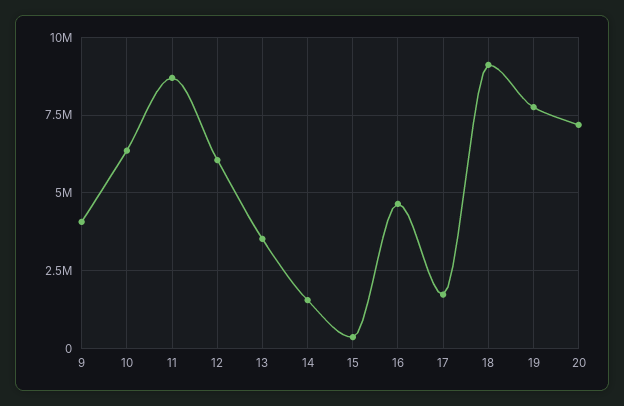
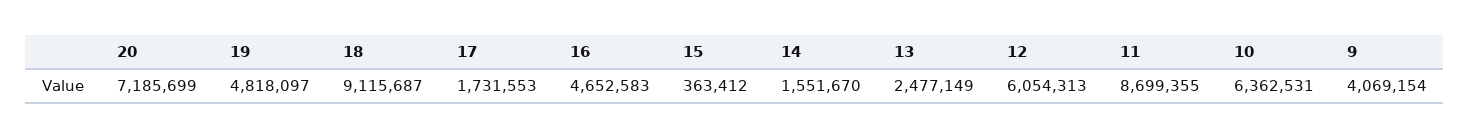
13: 3500000 -> 2477149
19: 7750000 -> 4818097

